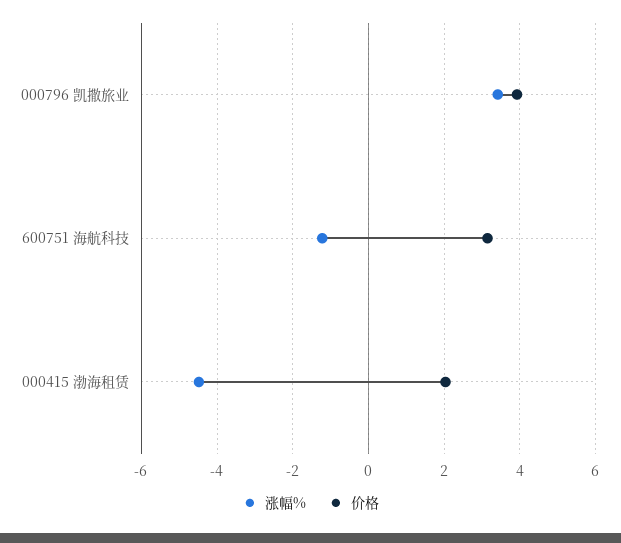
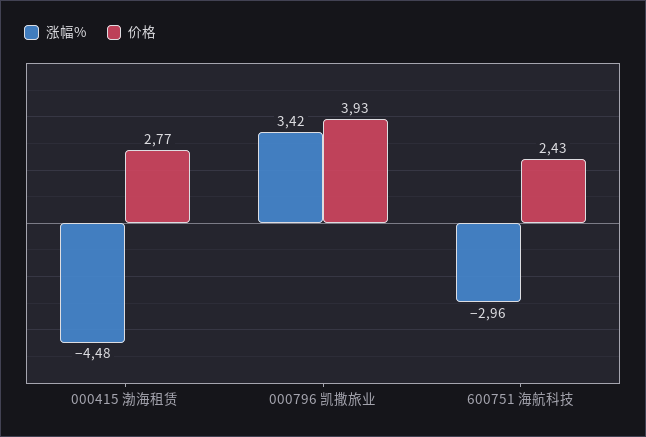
涨幅%, 600751 海航科技: -1.2 -> -2.96
价格, 600751 海航科技: 3.2 -> 2.43
价格, 000415 渤海租赁: 2 -> 2.77

